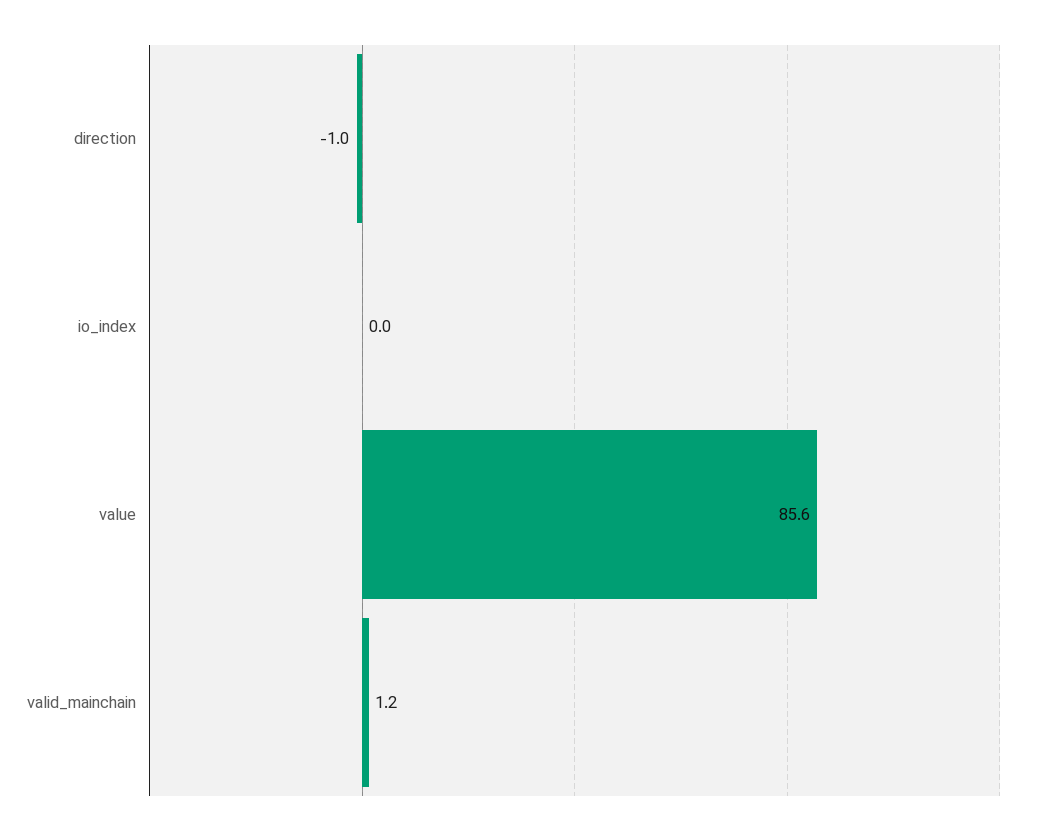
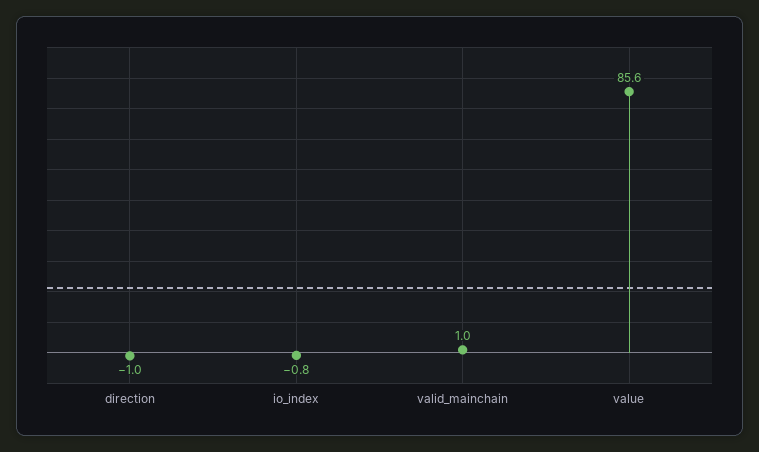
io_index: 0 -> -0.8
valid_mainchain: 1.2 -> 1

